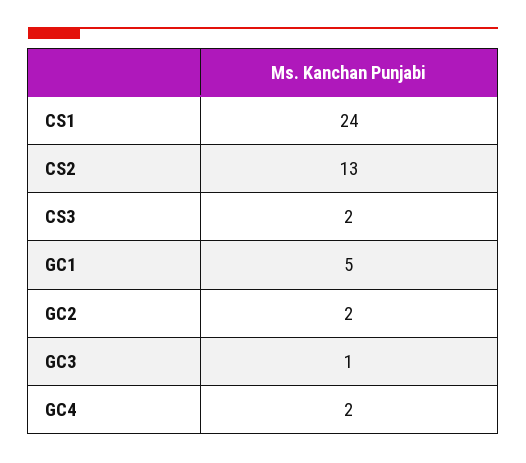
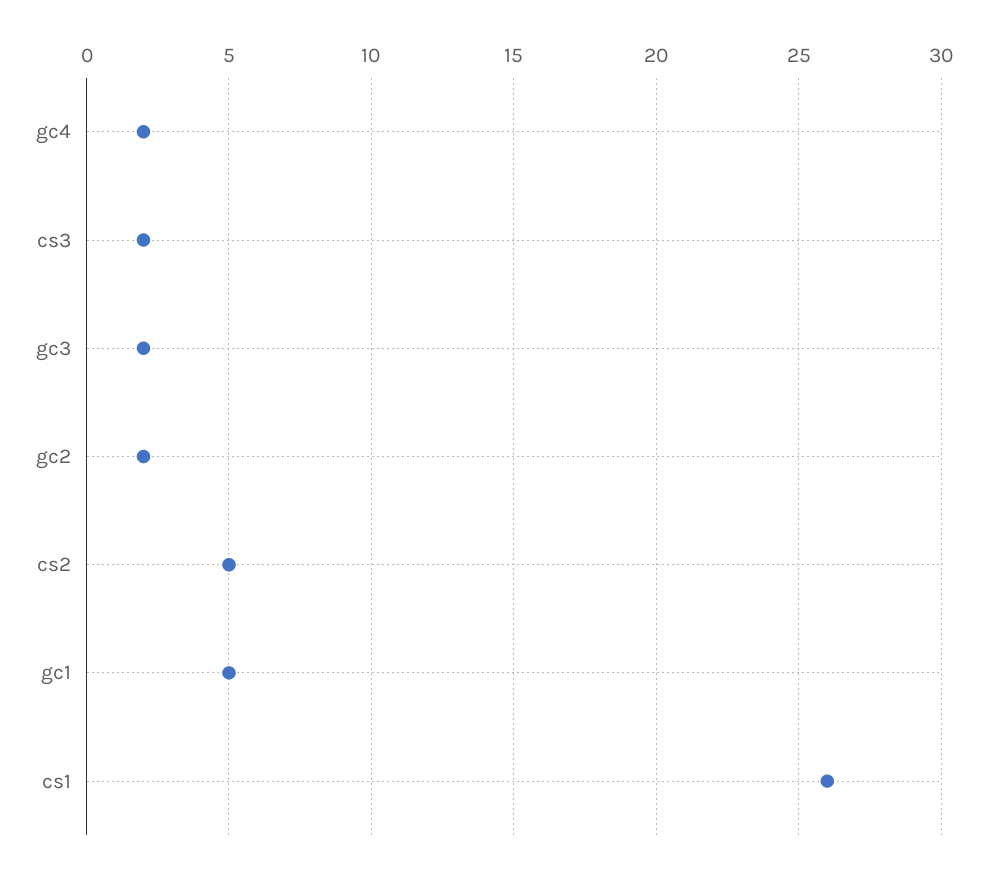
CS1: 24 -> 26
CS2: 13 -> 5
GC3: 1 -> 2

